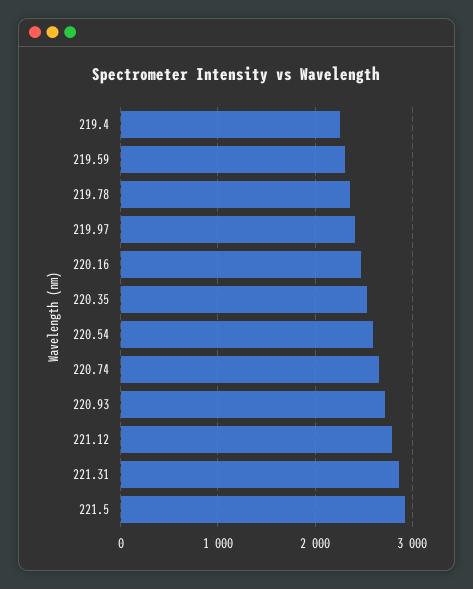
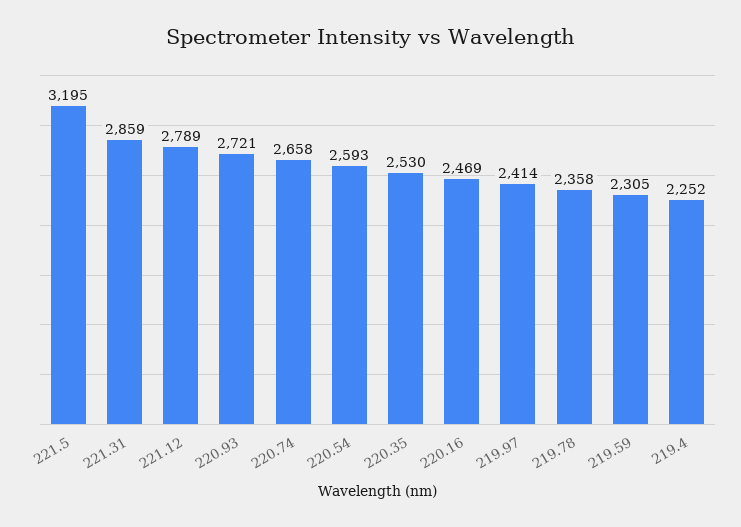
221.5: 2900 -> 3195

